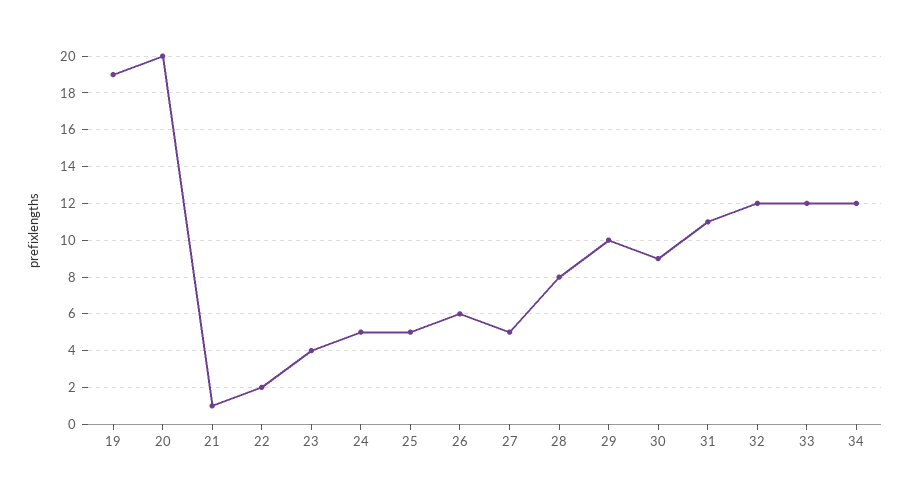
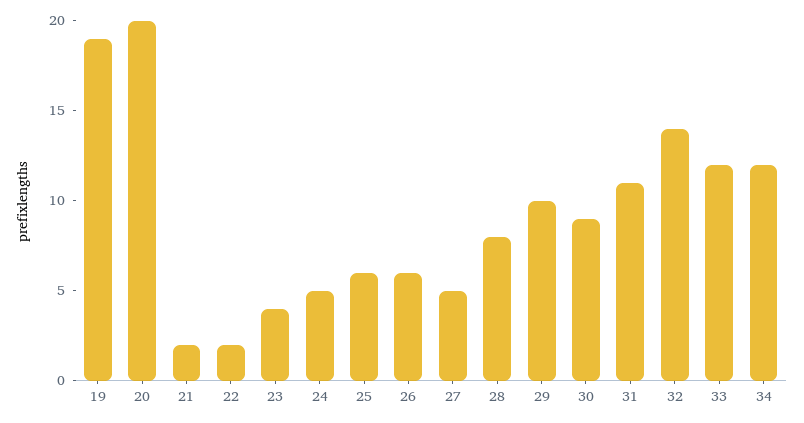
21: 1 -> 2
25: 5 -> 6
32: 12 -> 14

